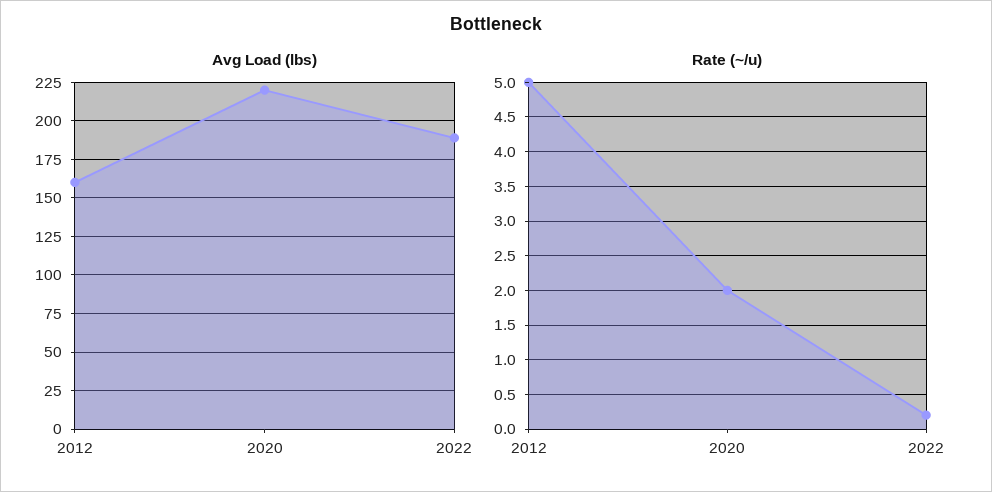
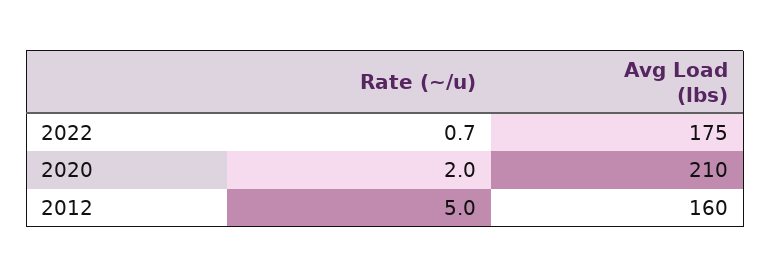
Avg Load (lbs), 2020: 220 -> 210
Avg Load (lbs), 2022: 190 -> 175
Rate (~/u), 2022: 0.2 -> 0.7

